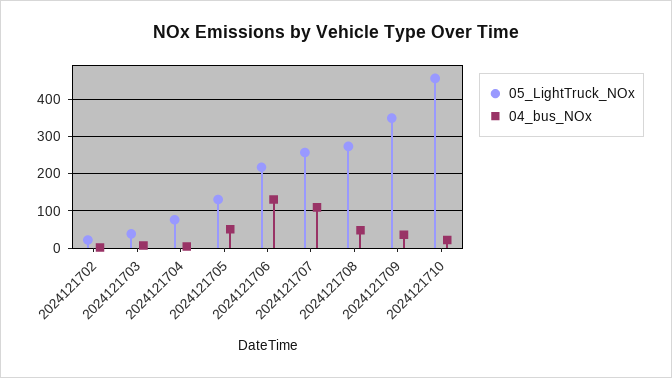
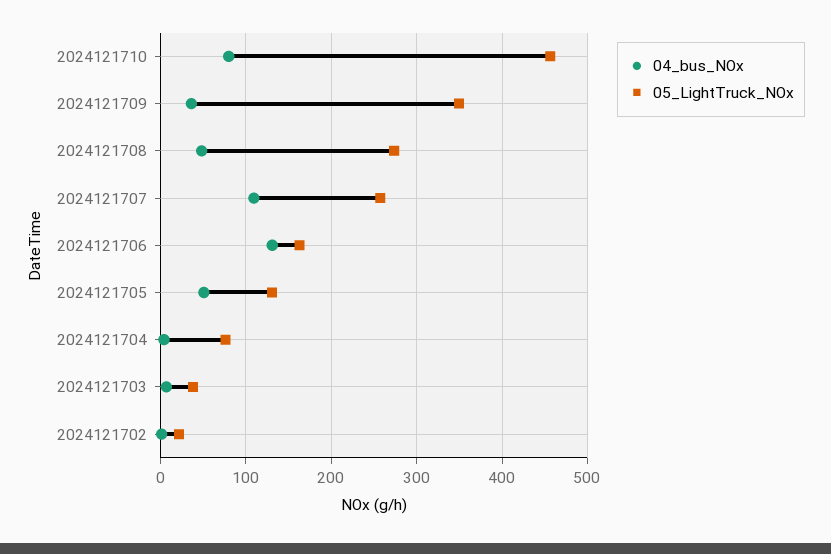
05_LightTruck_NOx, 2024121706: 220 -> 160
04_bus_NOx, 2024121710: 20 -> 80

